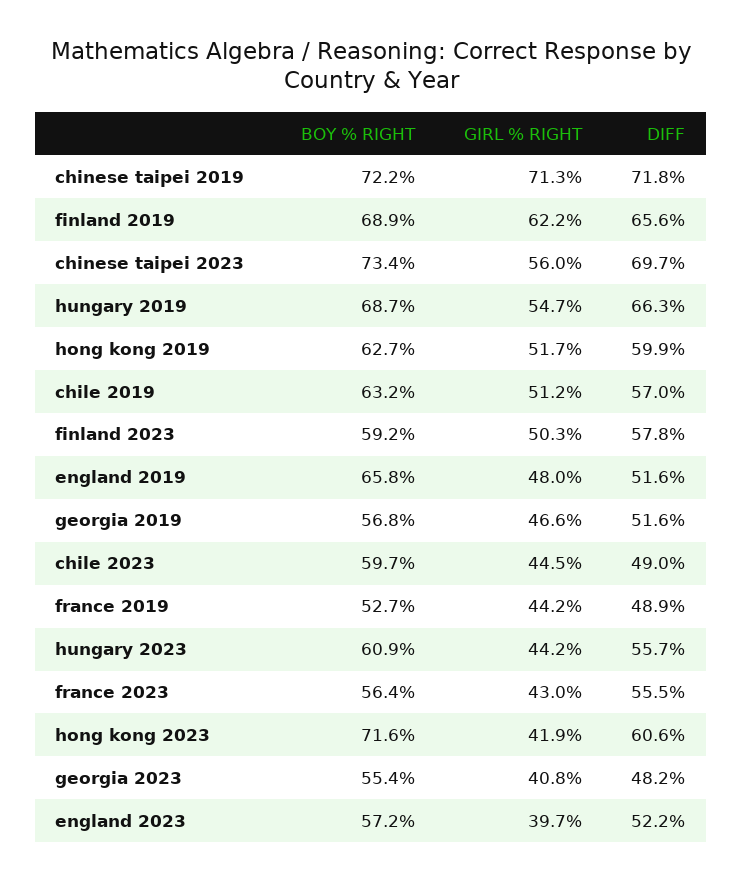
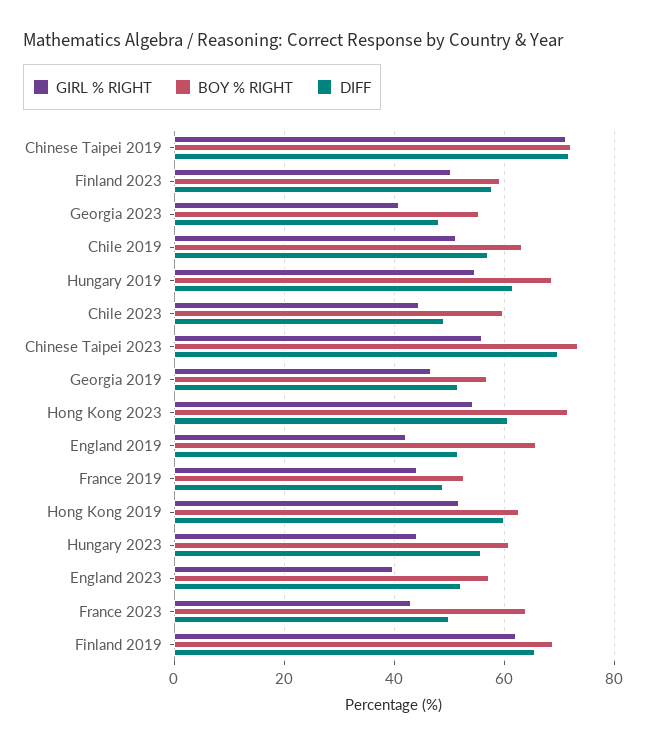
DIFF, hungary 2019: 66.3 -> 62
GIRL % RIGHT, england 2019: 48 -> 42
BOY % RIGHT, france 2023: 56.4 -> 64
DIFF, france 2023: 55.5 -> 50
GIRL % RIGHT, hong kong 2023: 41.9 -> 54

